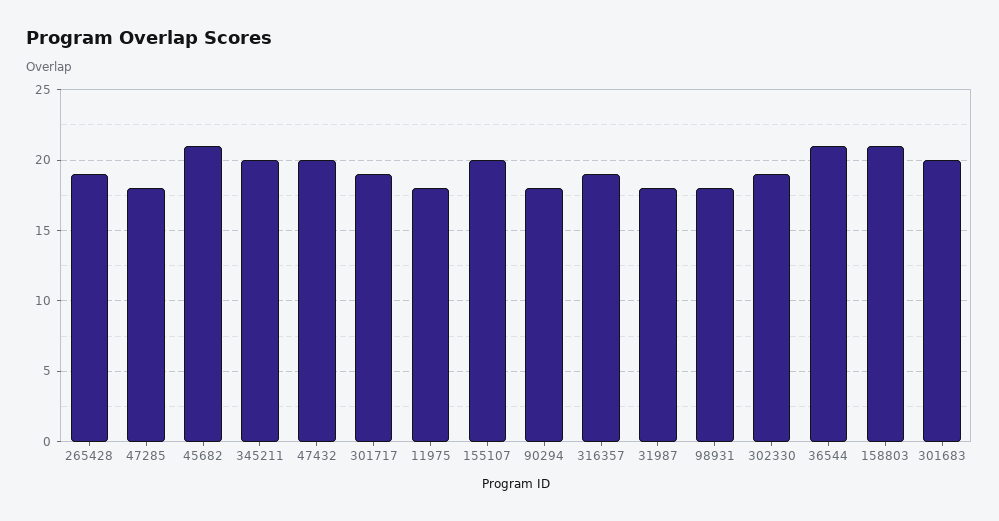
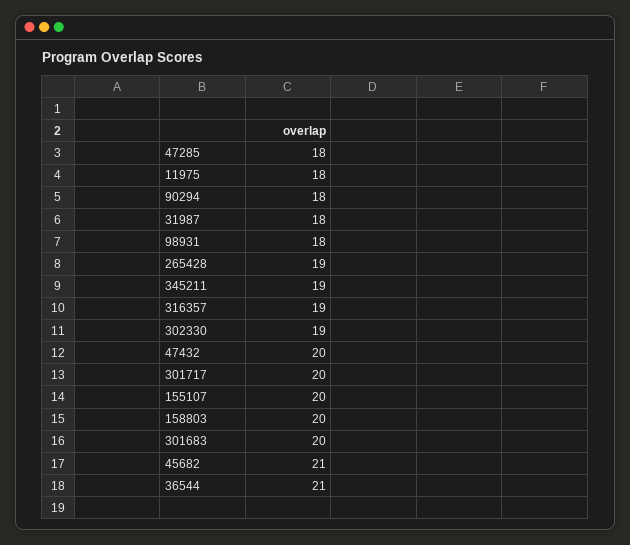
345211: 20 -> 19
301717: 19 -> 20
158803: 21 -> 20

